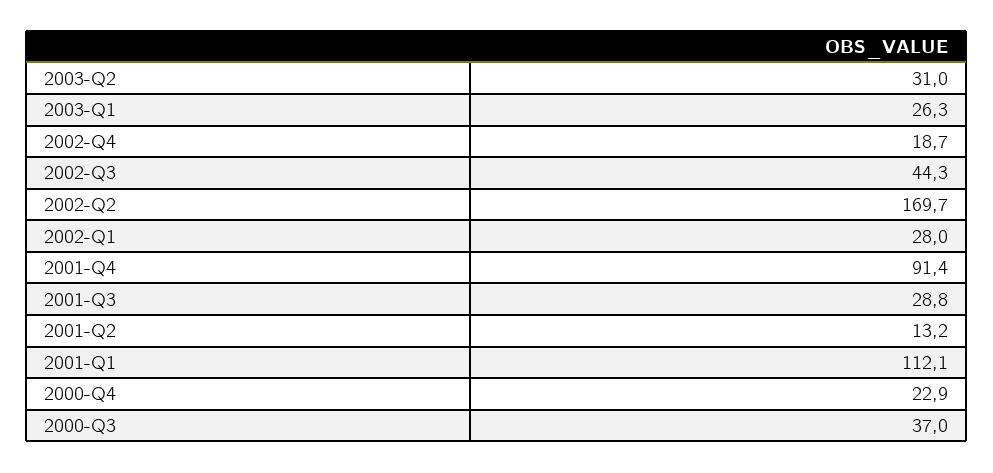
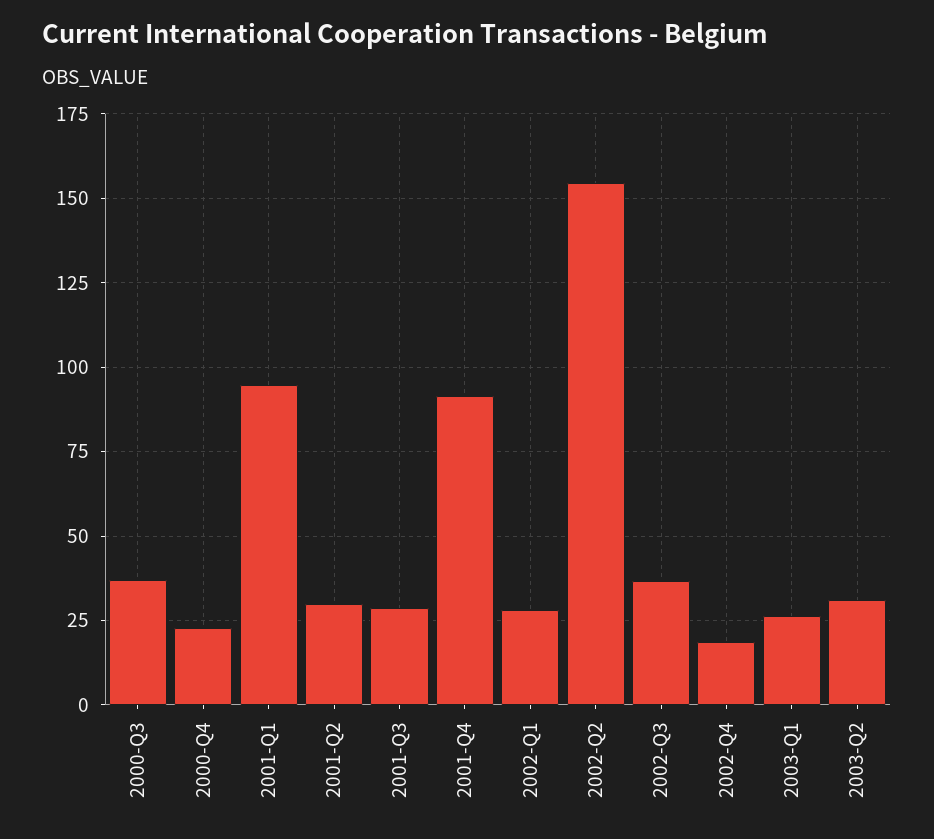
2002-Q3: 44.3 -> 37.5
2002-Q2: 169.7 -> 155
2001-Q2: 13.2 -> 30
2001-Q1: 112.1 -> 95

